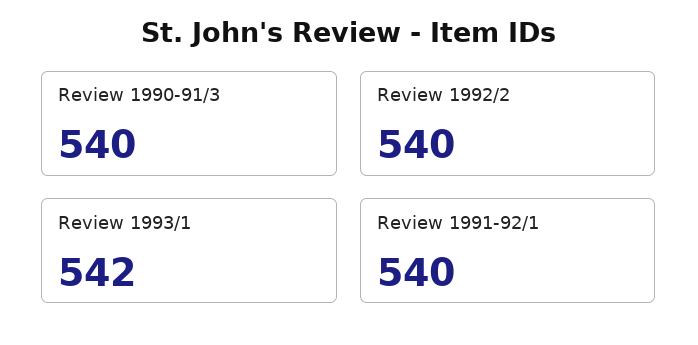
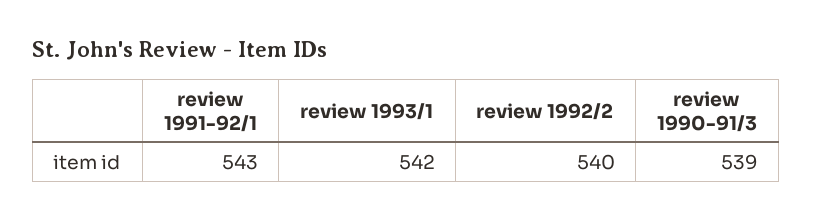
Review 1990-91/3: 540 -> 539
Review 1991-92/1: 540 -> 543

